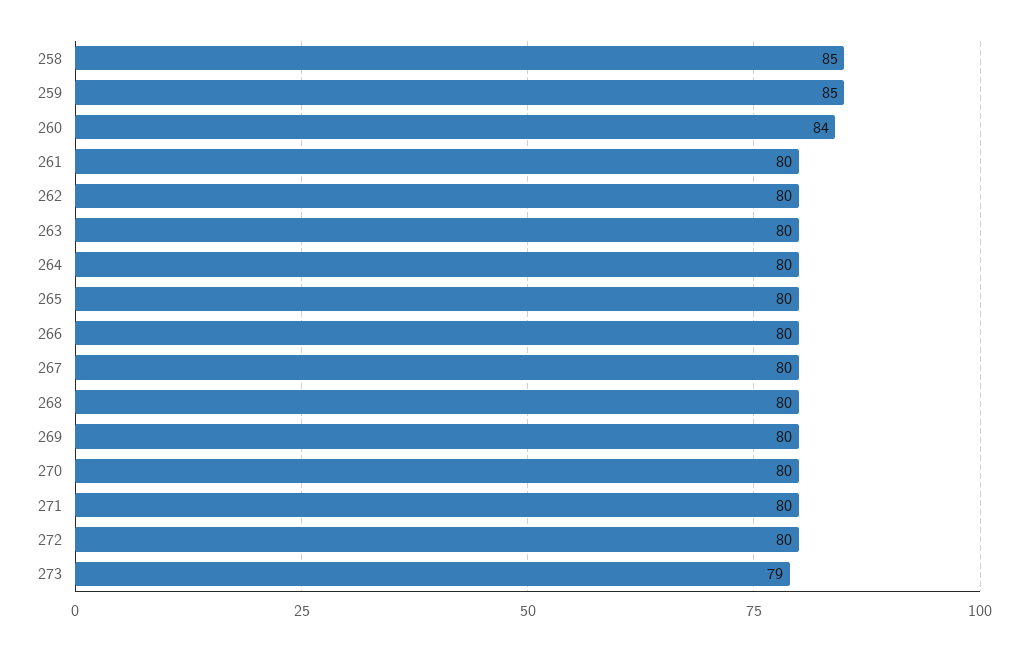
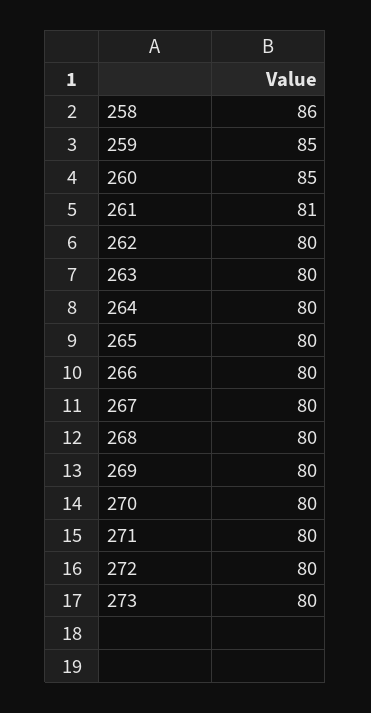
258: 85 -> 86
260: 84 -> 85
261: 80 -> 81
273: 79 -> 80

